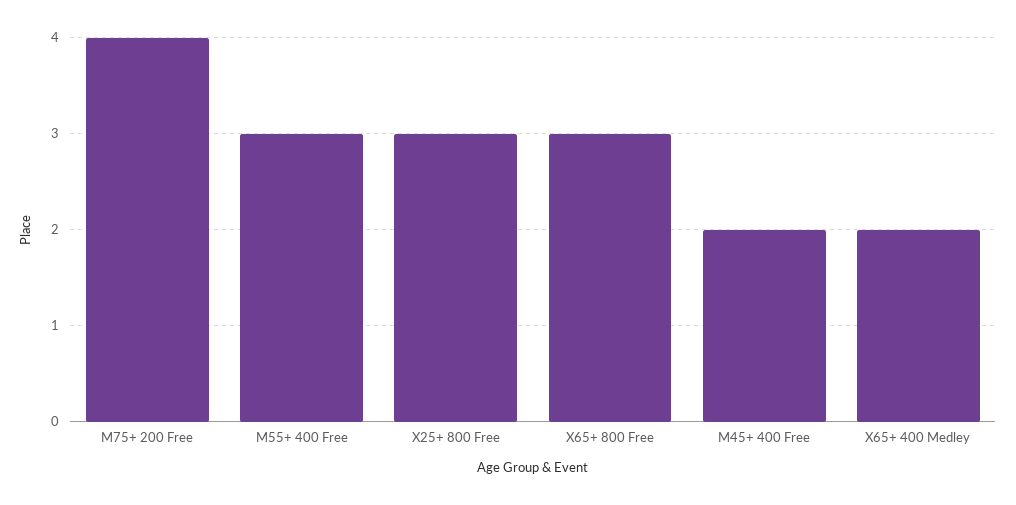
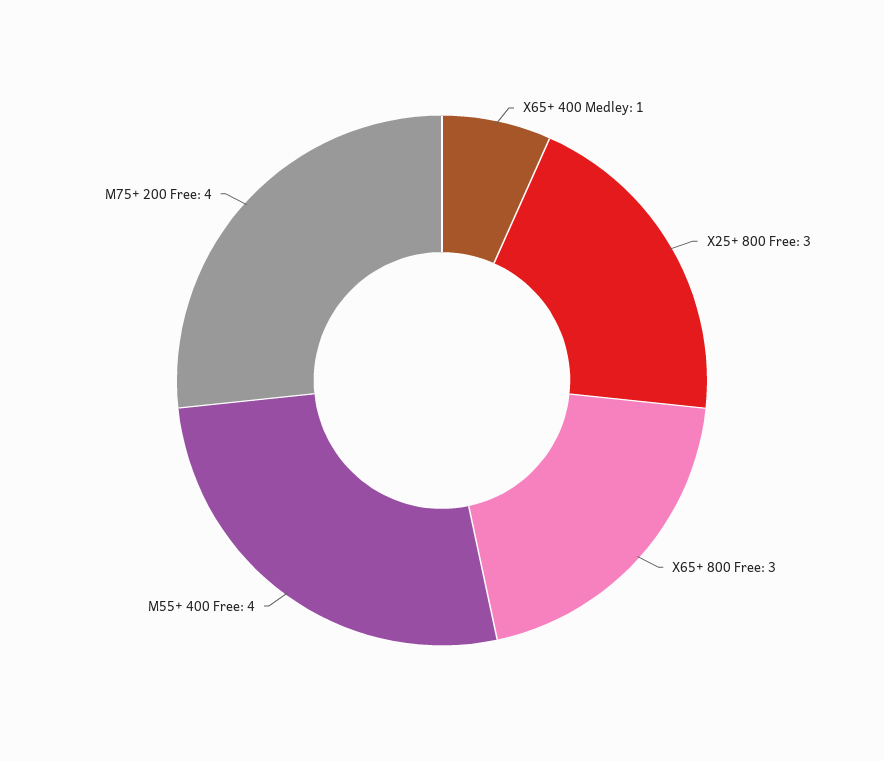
M55+ 400 Free: 3 -> 4
M45+ 400 Free: 2 -> none
X65+ 400 Medley: 2 -> 1

